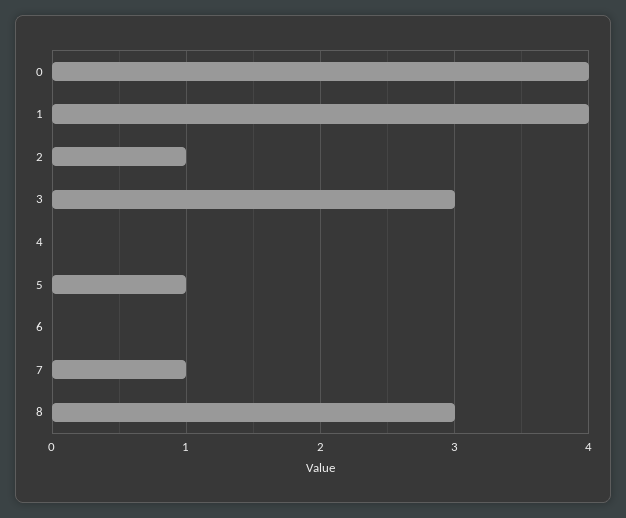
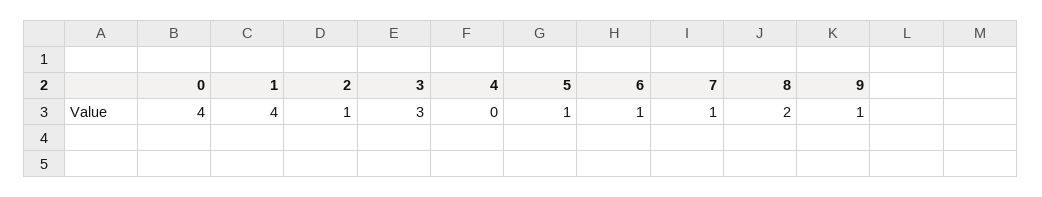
6: 0 -> 1
8: 3 -> 2
9: none -> 1

